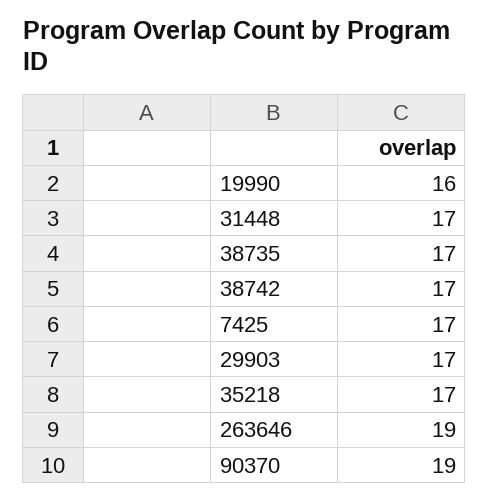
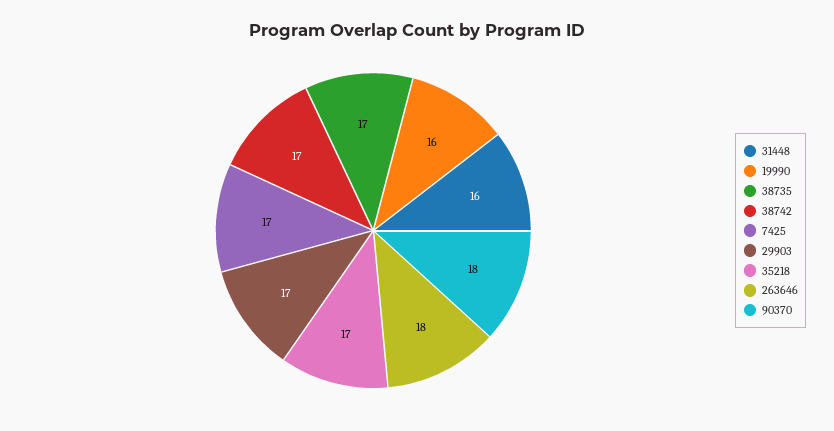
31448: 17 -> 16
263646: 19 -> 18
90370: 19 -> 18

